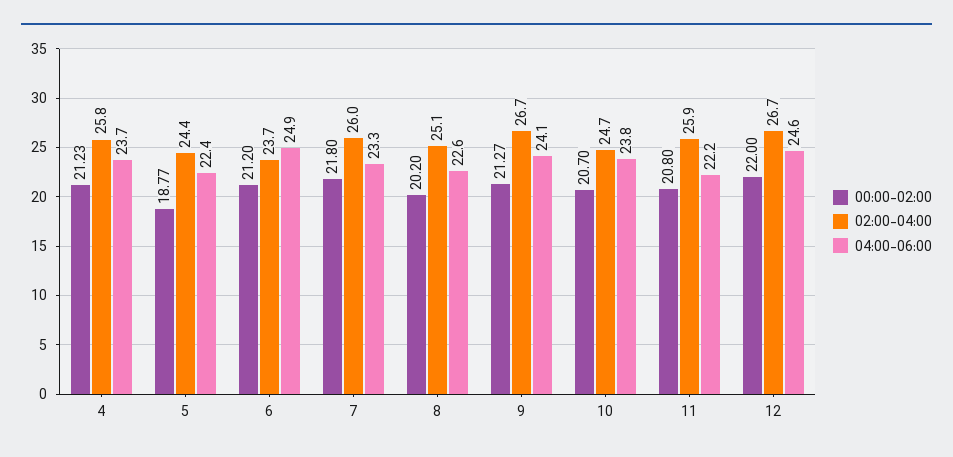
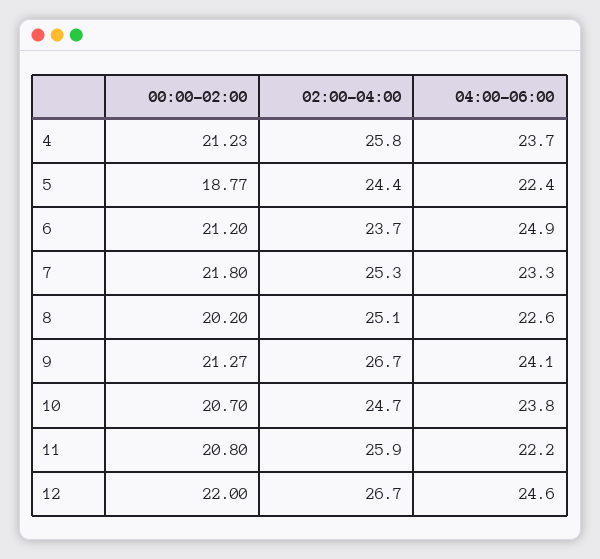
02:00-04:00, 7: 26 -> 25.3

